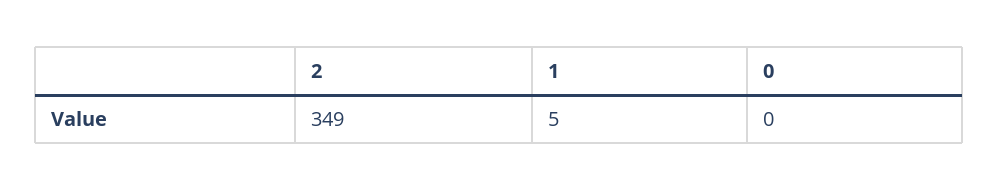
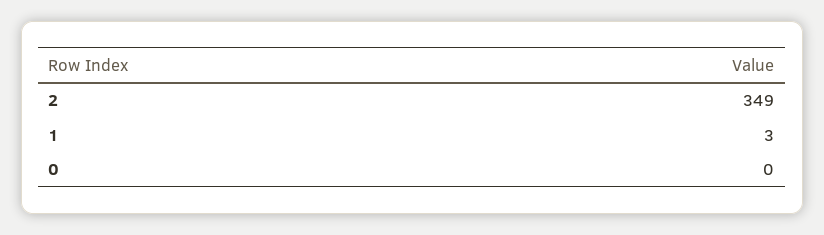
1: 5 -> 3

